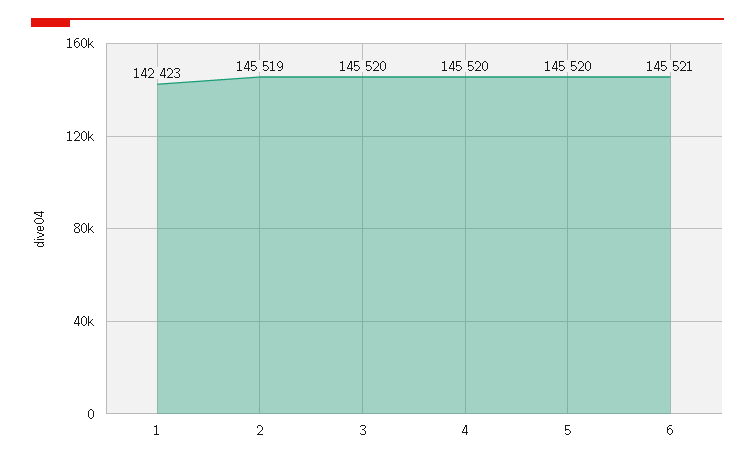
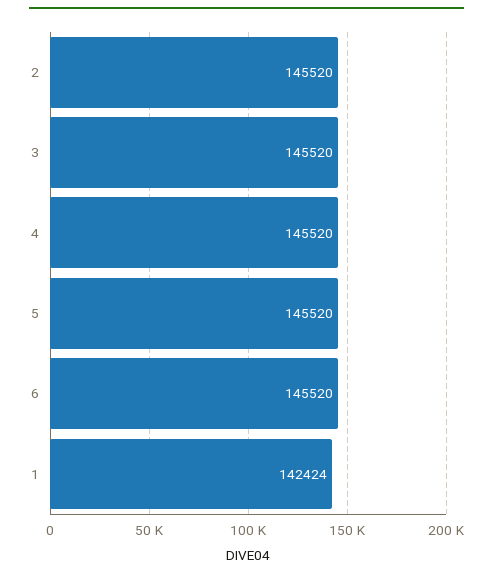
1: 142423 -> 142424
2: 145519 -> 145520
6: 145521 -> 145520

